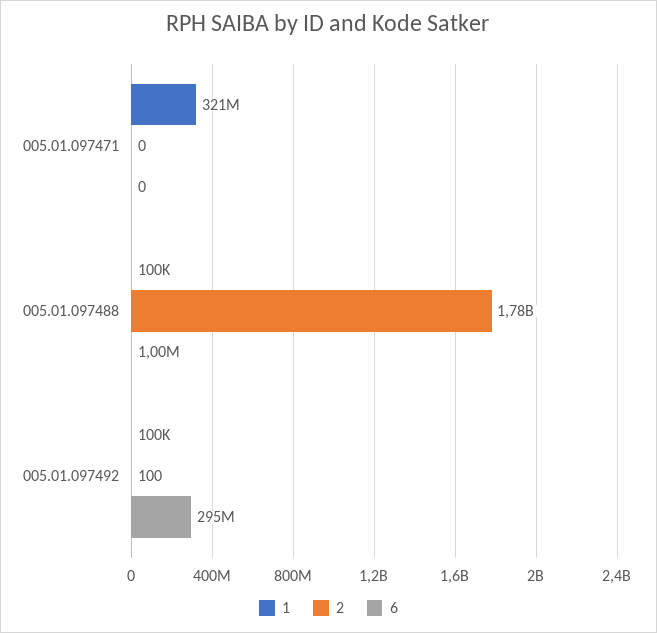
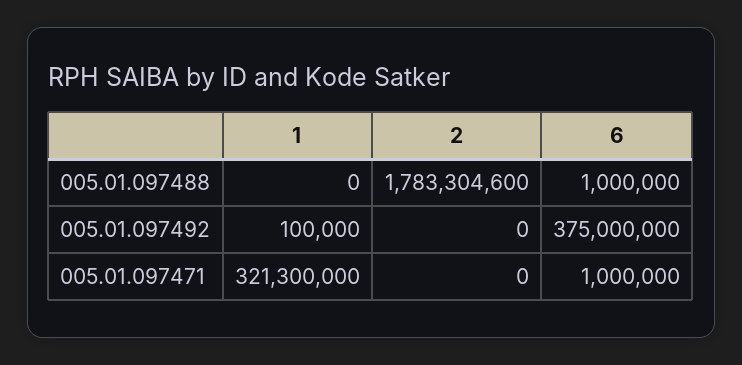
6, 005.01.097471: 0 -> 1000000
1, 005.01.097488: 100000 -> 0
2, 005.01.097492: 100 -> 0
6, 005.01.097492: 295000000 -> 375000000

